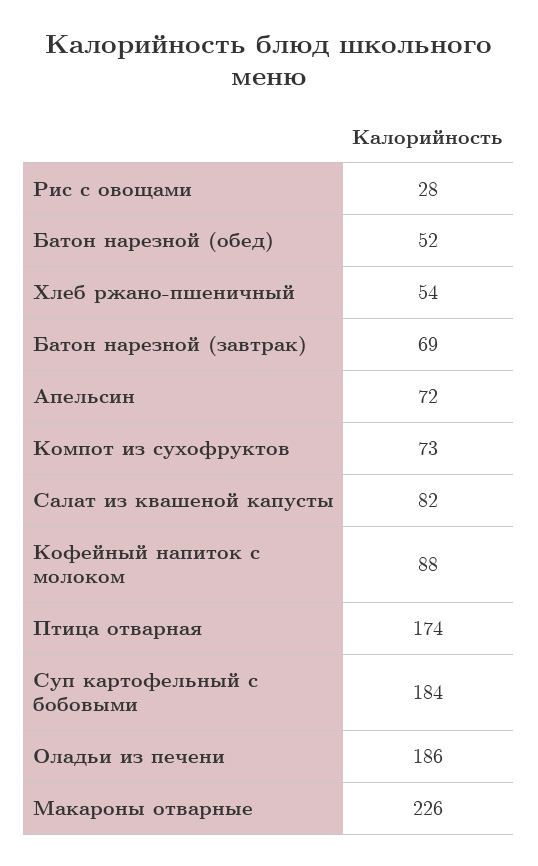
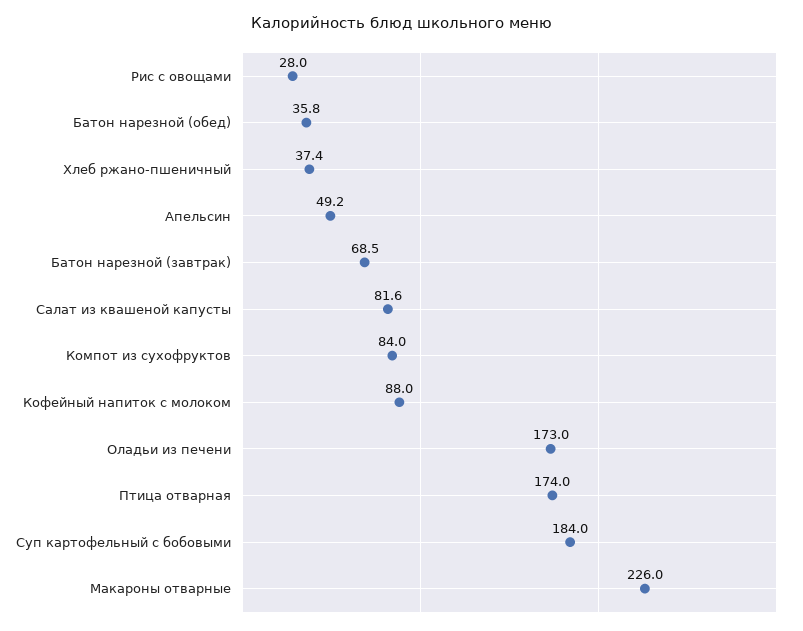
Батон нарезной (обед): 52 -> 35.8
Хлеб ржано-пшеничный: 54 -> 37.4
Апельсин: 72 -> 49.2
Компот из сухофруктов: 73 -> 84
Оладьи из печени: 186 -> 173

